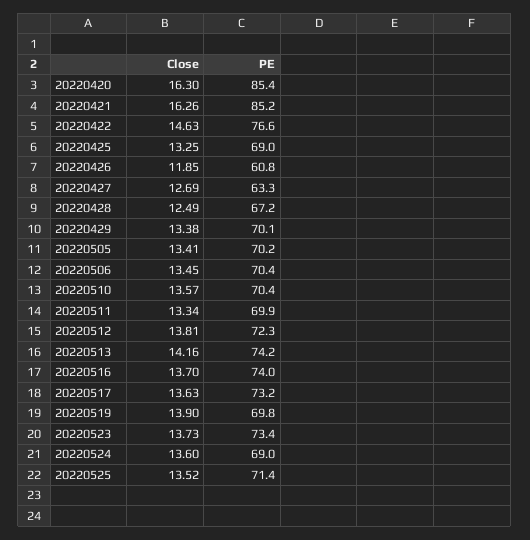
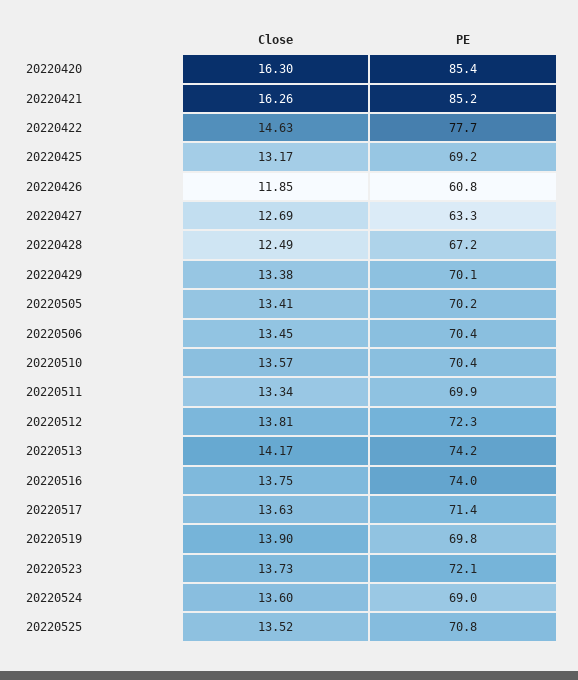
PE, 20220422: 76.6 -> 77.7
Close, 20220425: 13.25 -> 13.17
PE, 20220425: 69 -> 69.2
Close, 20220513: 14.16 -> 14.17
Close, 20220516: 13.7 -> 13.75
PE, 20220517: 73.2 -> 71.4
PE, 20220523: 73.4 -> 72.1
PE, 20220525: 71.4 -> 70.8

